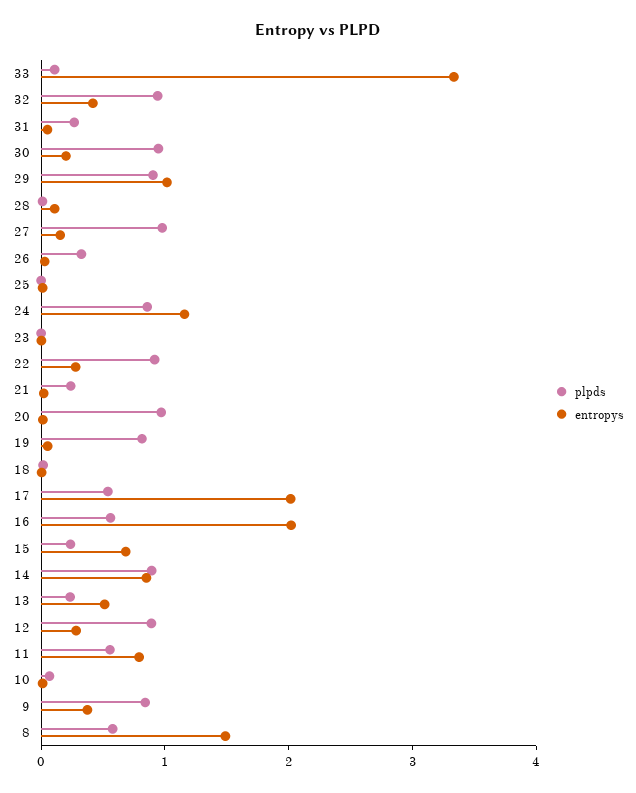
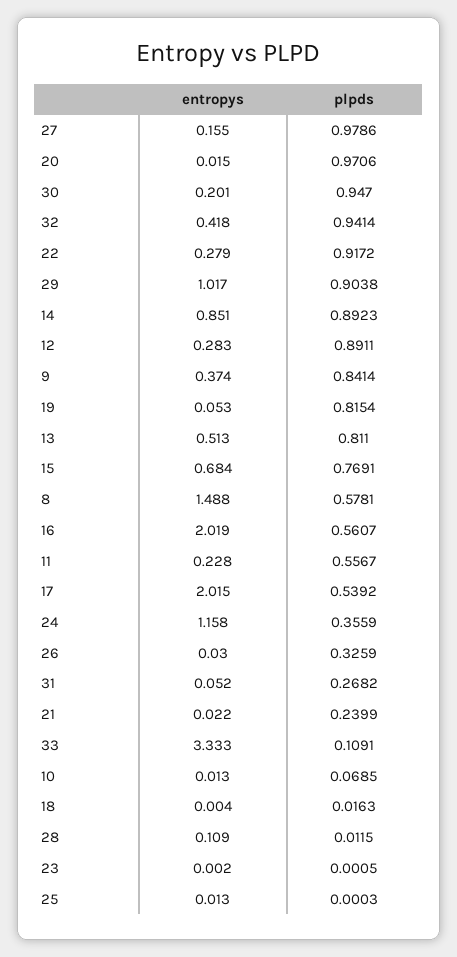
plpds, 24: 0.8 -> 0.3559
plpds, 15: 0.2 -> 0.7691
plpds, 13: 0.2 -> 0.811
entropys, 11: 0.8 -> 0.228

